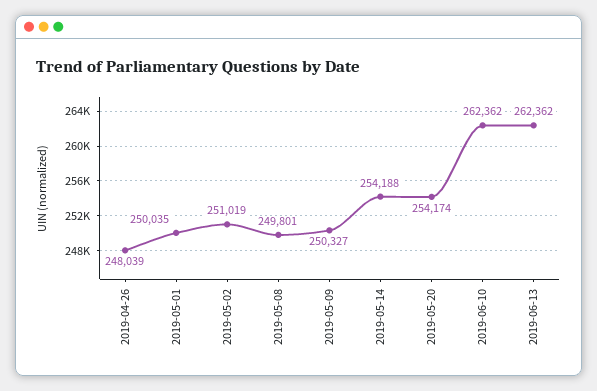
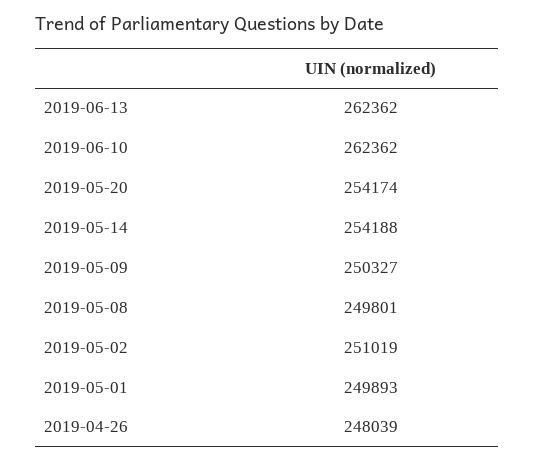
2019-05-01: 250035 -> 249893

